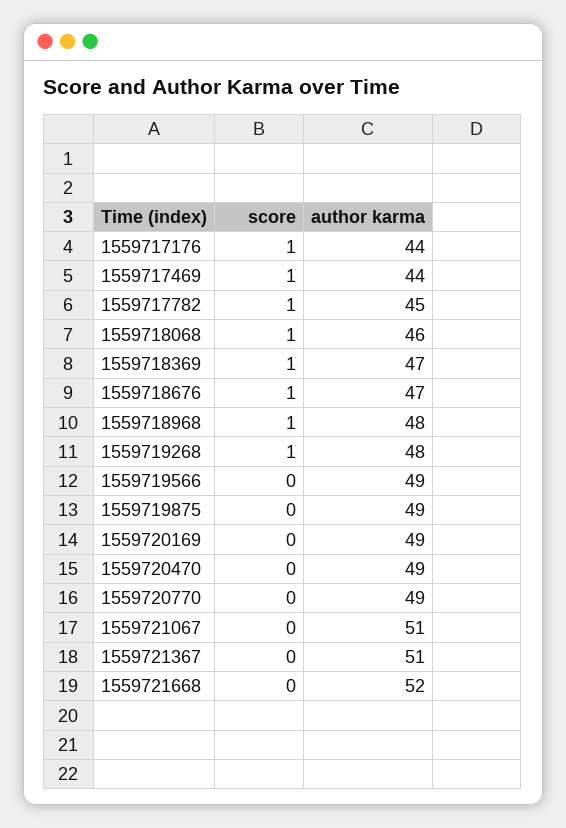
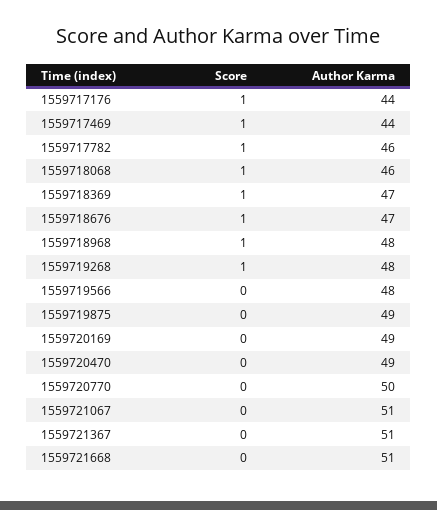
author karma, 1559717782: 45 -> 46
author karma, 1559719566: 49 -> 48
author karma, 1559720770: 49 -> 50
author karma, 1559721668: 52 -> 51

